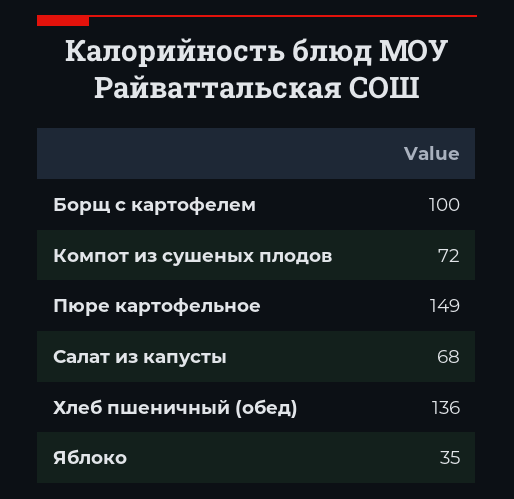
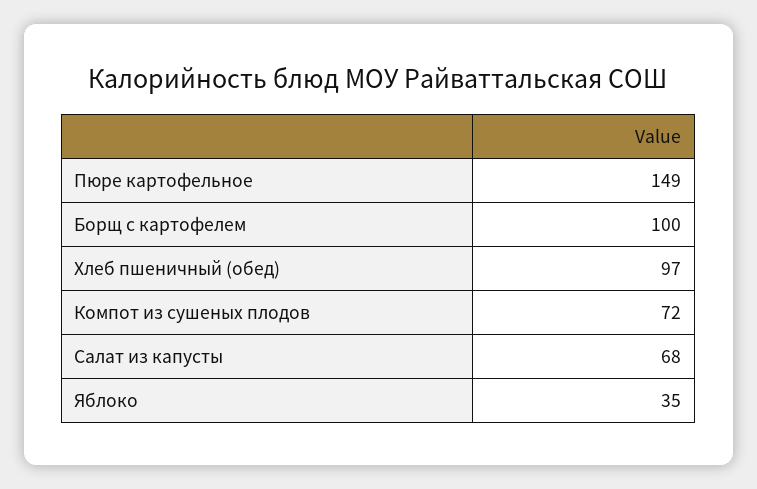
Хлеб пшеничный (обед): 136 -> 97

